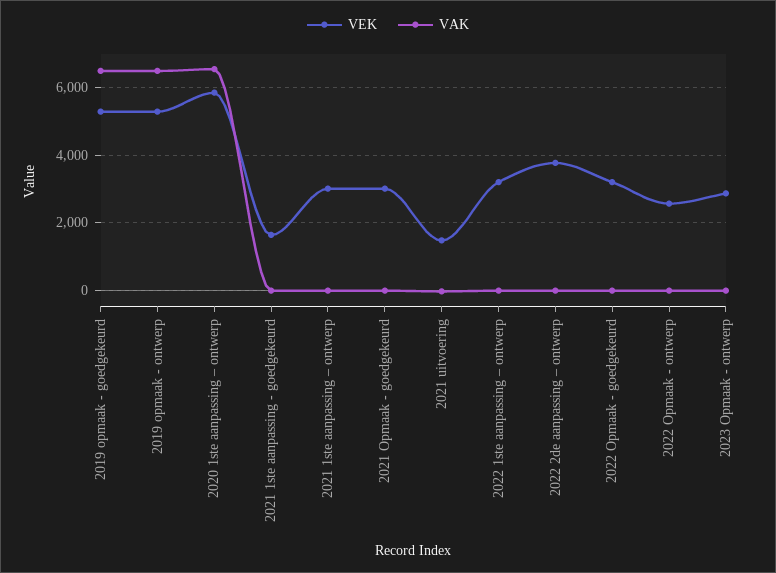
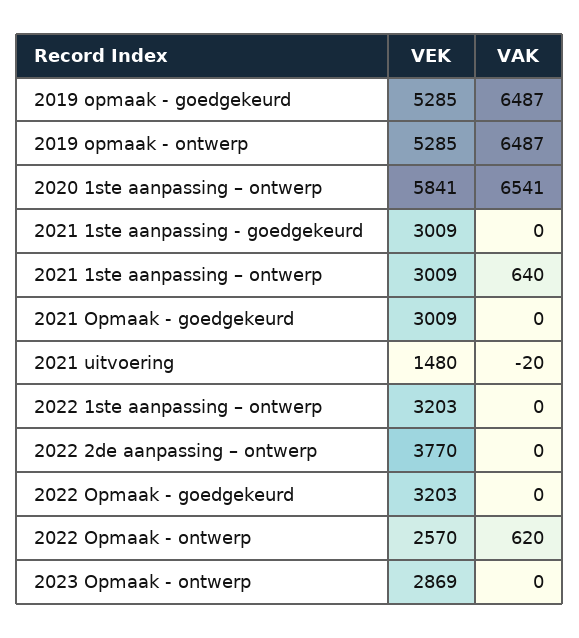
VEK, 2021 1ste aanpassing - goedgekeurd: 1600 -> 3009
VAK, 2021 1ste aanpassing – ontwerp: 0 -> 640
VAK, 2022 Opmaak - ontwerp: 0 -> 620

